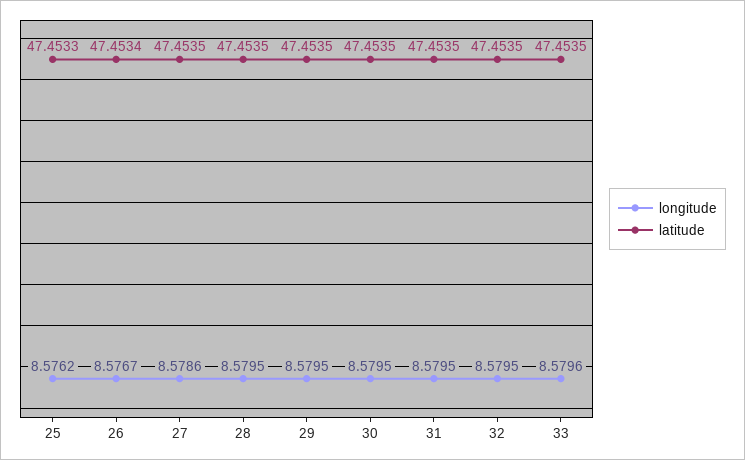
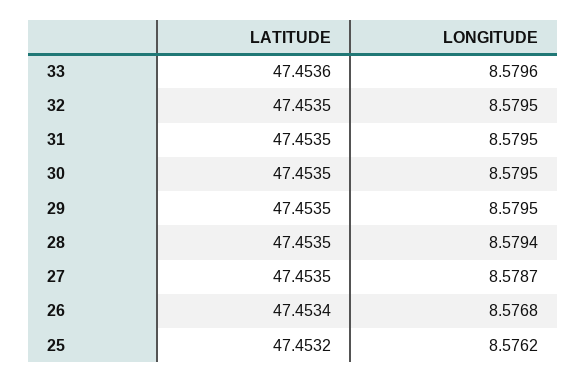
latitude, 25: 47.4533 -> 47.4532
longitude, 26: 8.5767 -> 8.5768
longitude, 27: 8.5786 -> 8.5787
longitude, 28: 8.5795 -> 8.5794
latitude, 33: 47.4535 -> 47.4536

